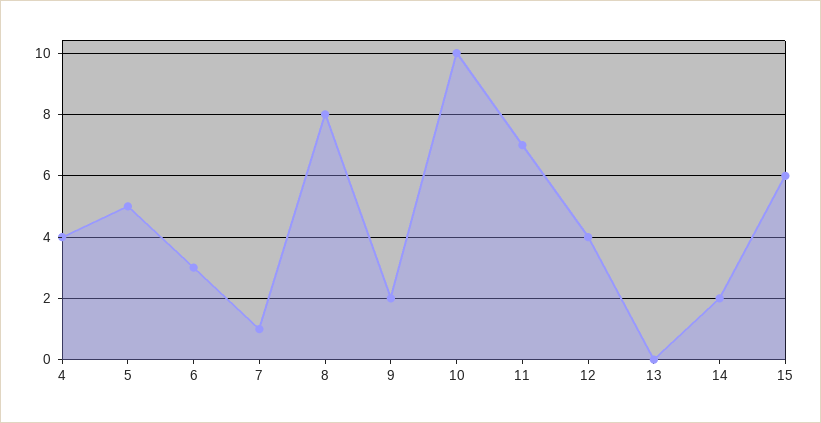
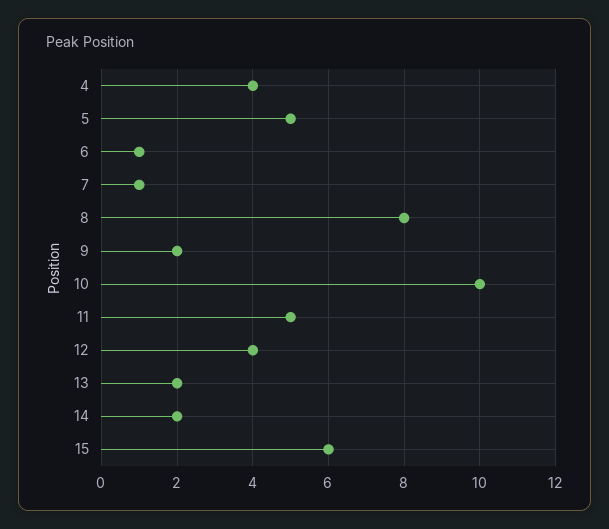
6: 3 -> 1
11: 7 -> 5
13: 0 -> 2

